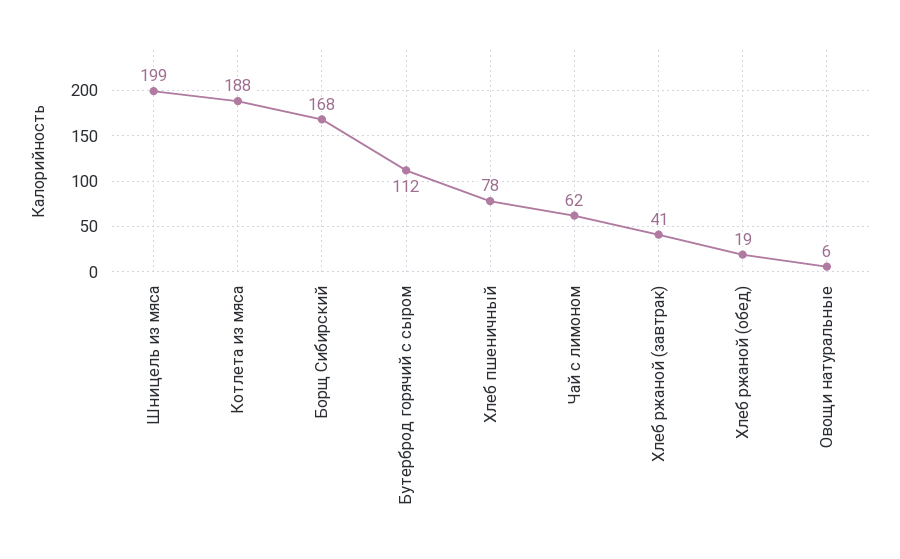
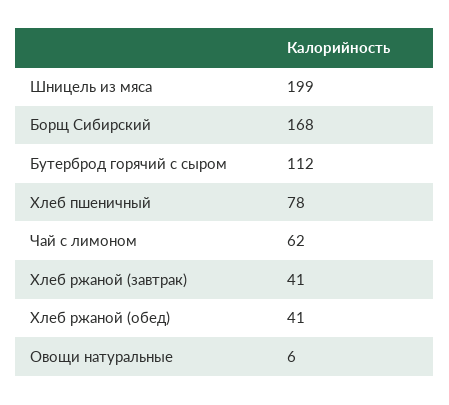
Котлета из мяса: 188 -> none
Хлеб ржаной (обед): 19 -> 41

